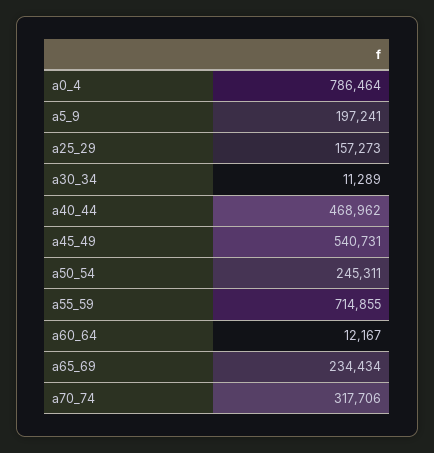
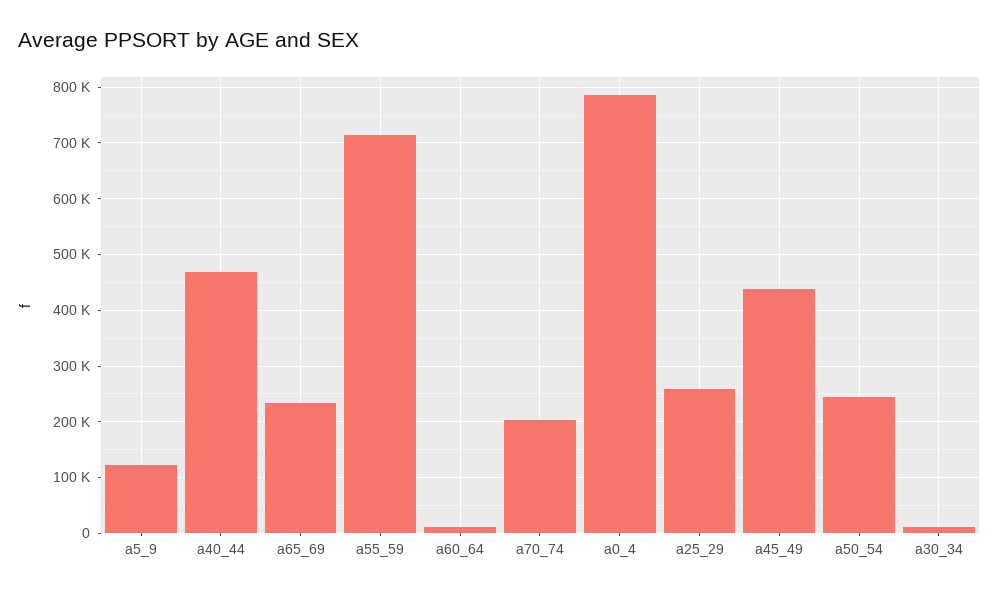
a5_9: 197241 -> 120000
a25_29: 157273 -> 260000
a45_49: 540731 -> 440000
a70_74: 317706 -> 200000

